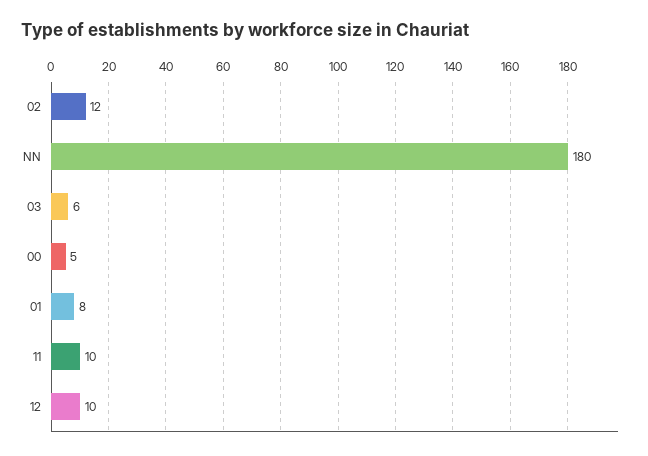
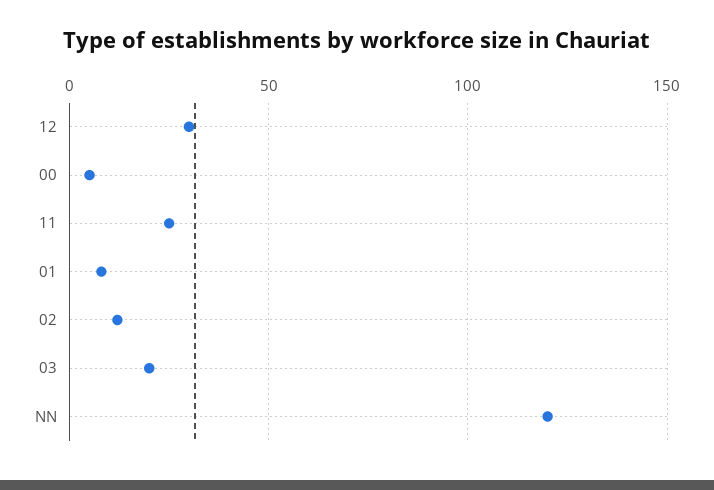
NN: 180 -> 120
03: 6 -> 20
11: 10 -> 25
12: 10 -> 30

